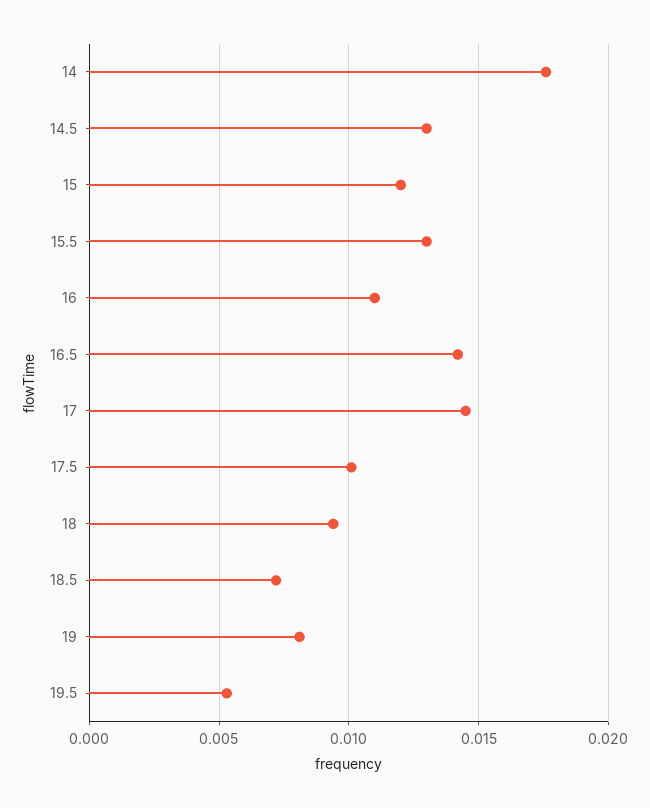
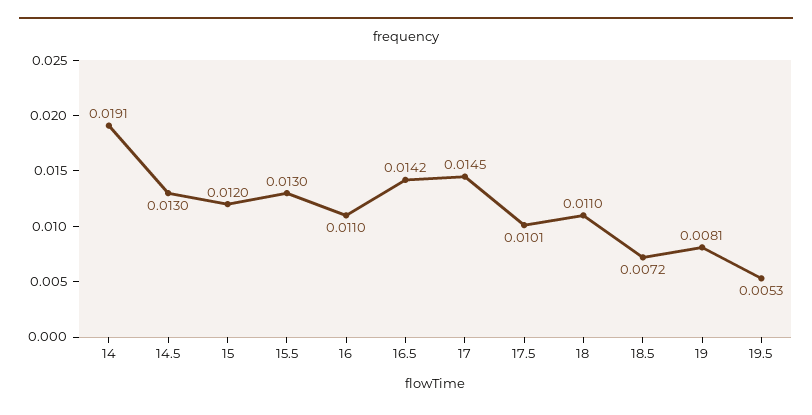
14: 0.0175 -> 0.0191
18: 0.0095 -> 0.011

